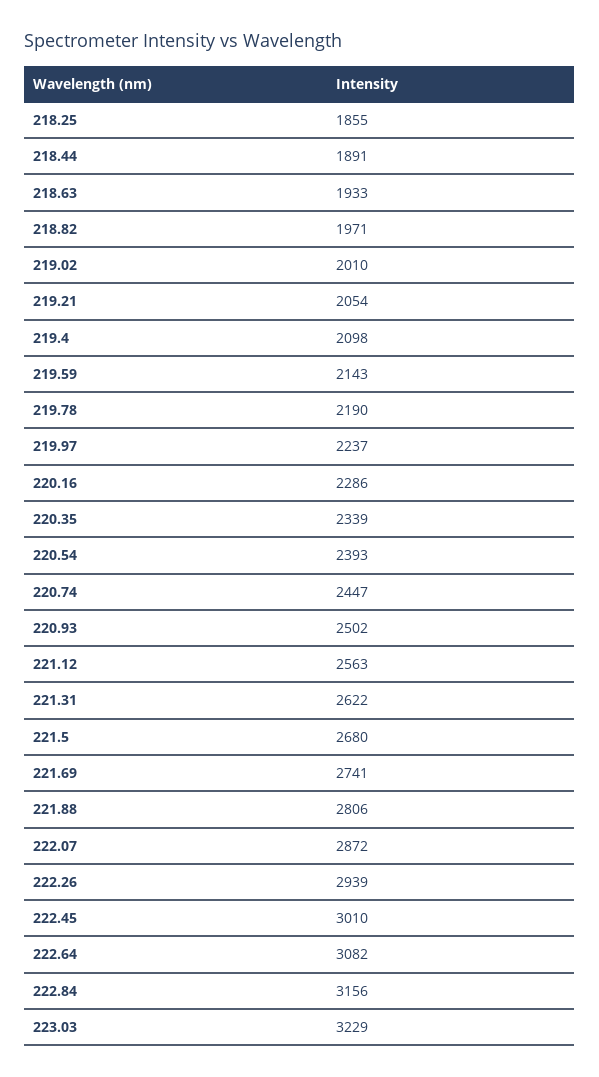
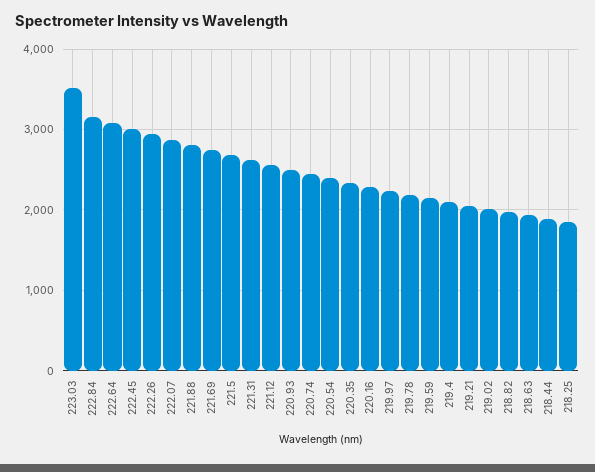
223.03: 3229 -> 3500

